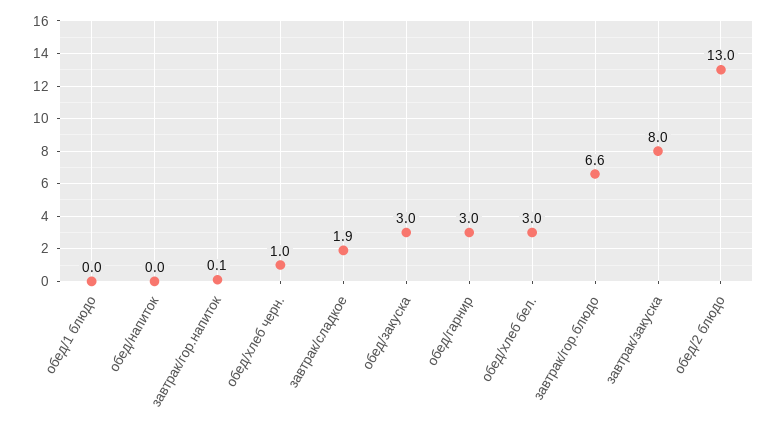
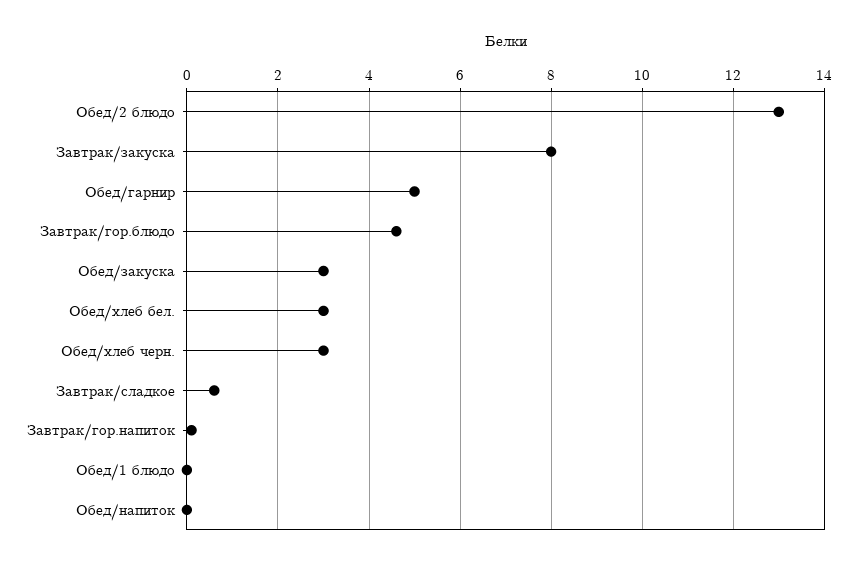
обед/хлеб черн.: 1 -> 3
завтрак/сладкое: 1.9 -> 0.5
обед/гарнир: 3 -> 5
завтрак/гор.блюдо: 6.6 -> 4.5

